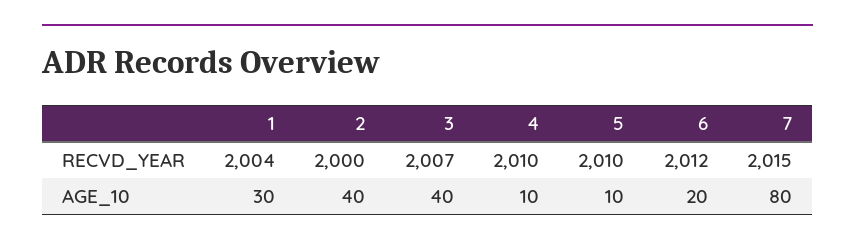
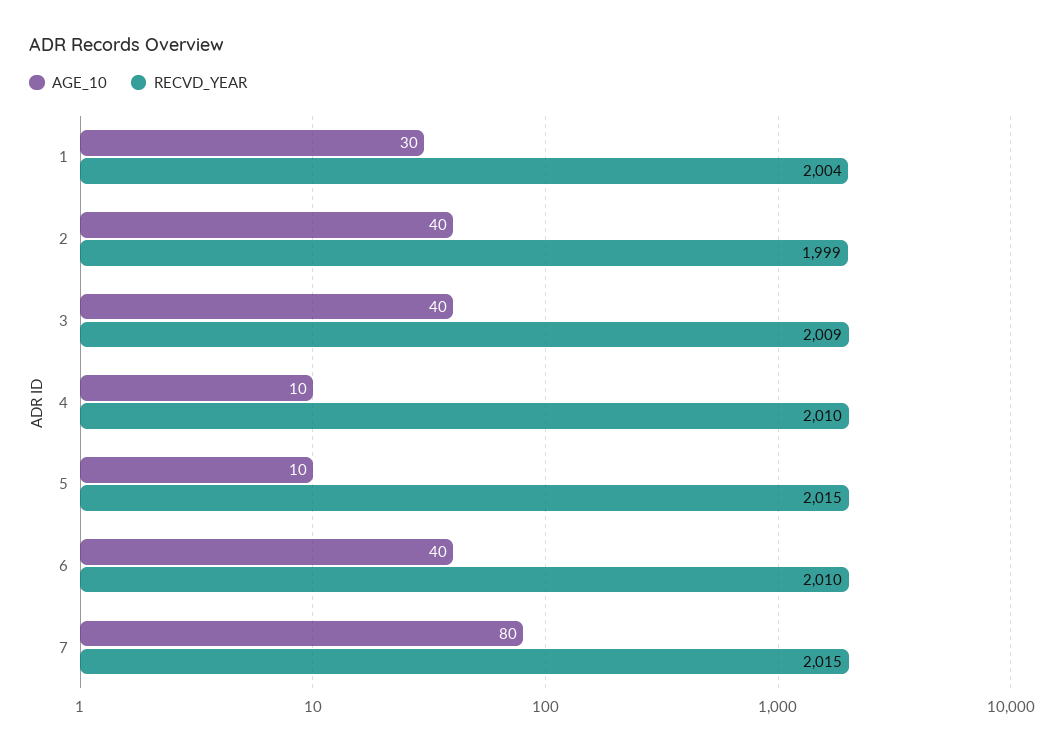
RECVD_YEAR, 2: 2000 -> 1999
RECVD_YEAR, 3: 2007 -> 2009
RECVD_YEAR, 5: 2010 -> 2015
RECVD_YEAR, 6: 2012 -> 2010
AGE_10, 6: 20 -> 40

